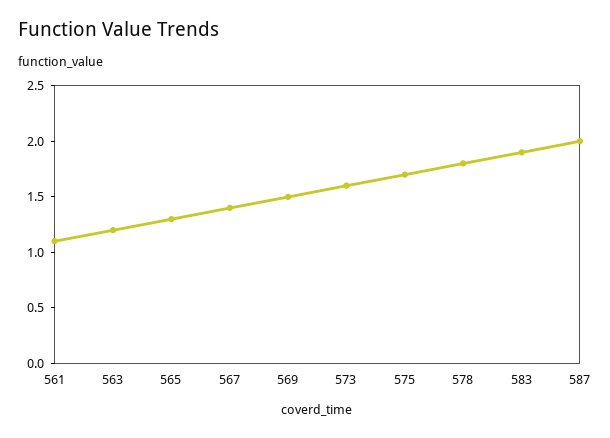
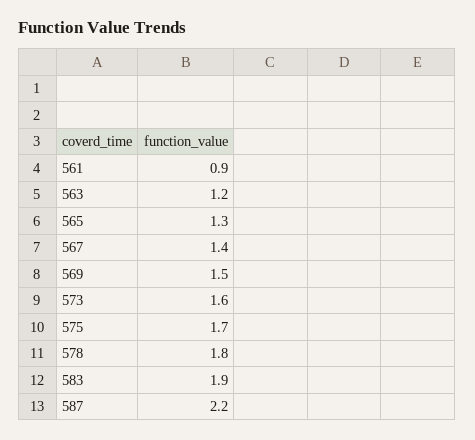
561: 1.1 -> 0.9
587: 2 -> 2.2

